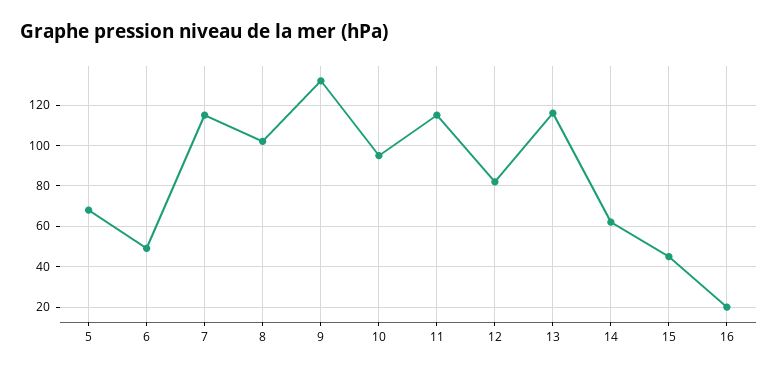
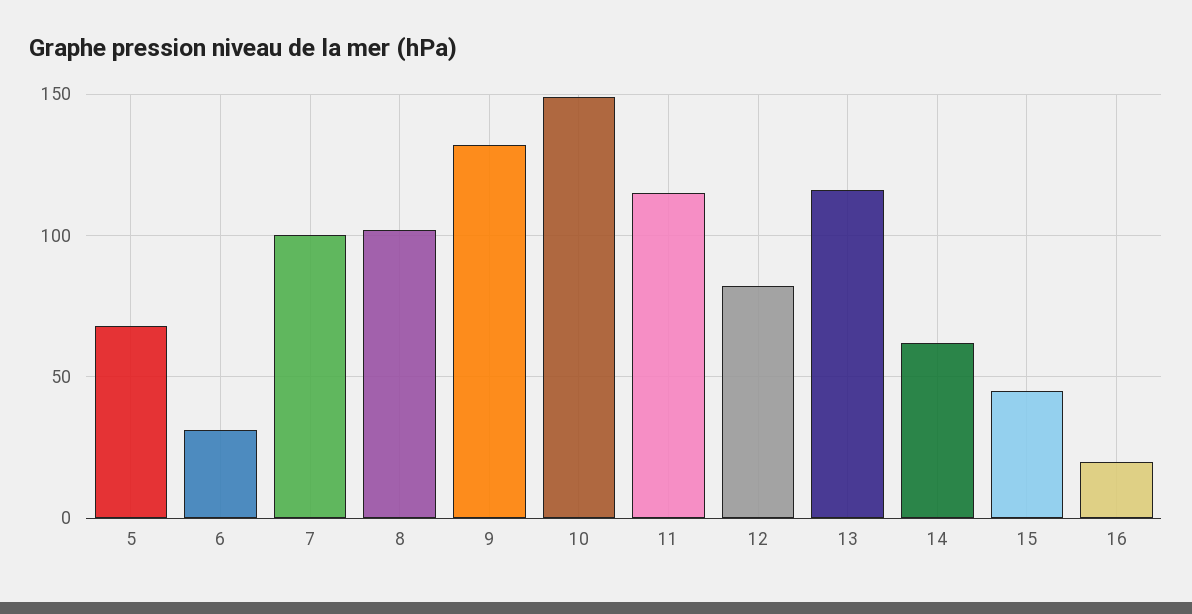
6: 50 -> 30
7: 115 -> 100
10: 95 -> 150

